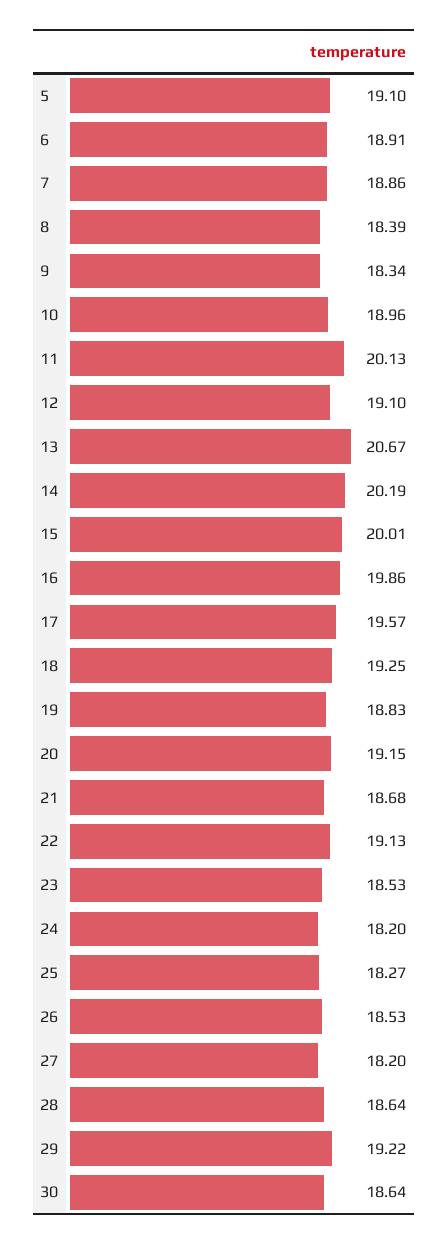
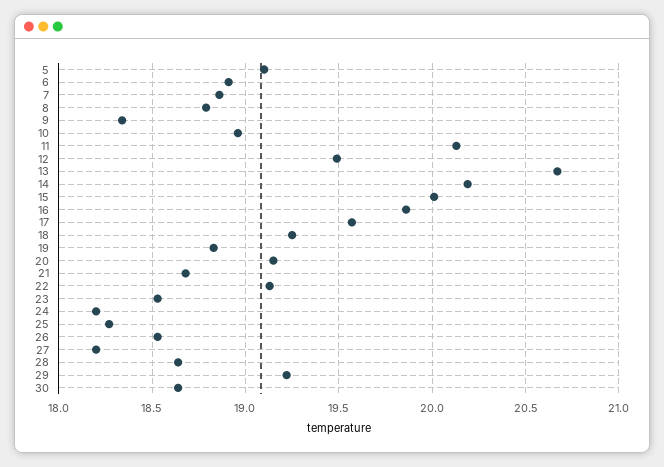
8: 18.39 -> 18.8
12: 19.1 -> 19.5

